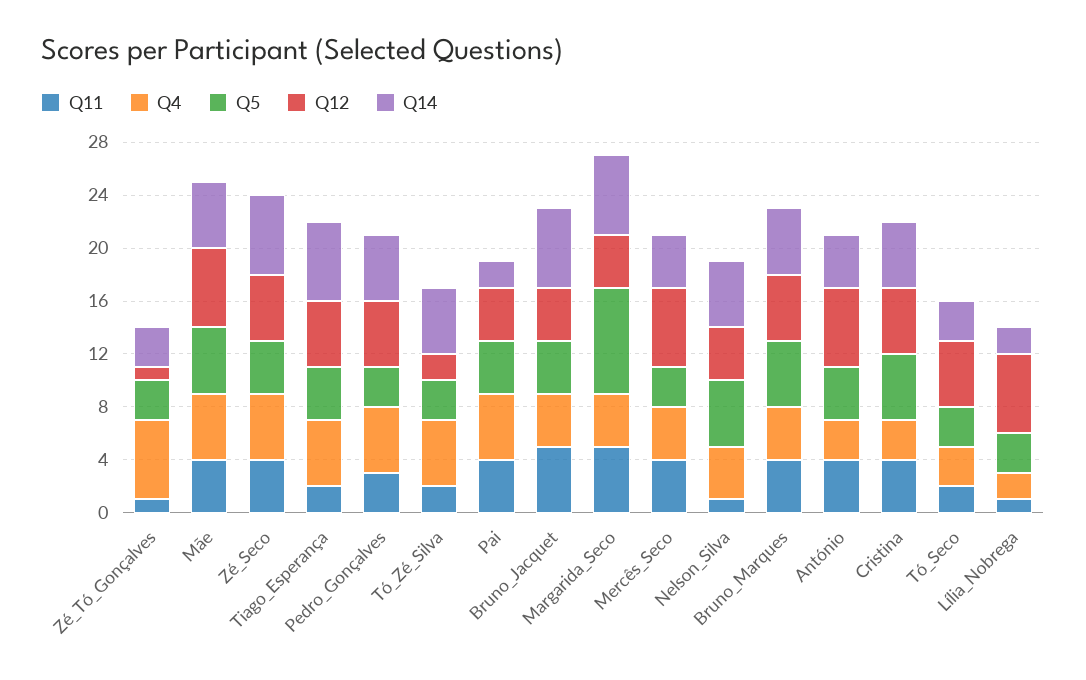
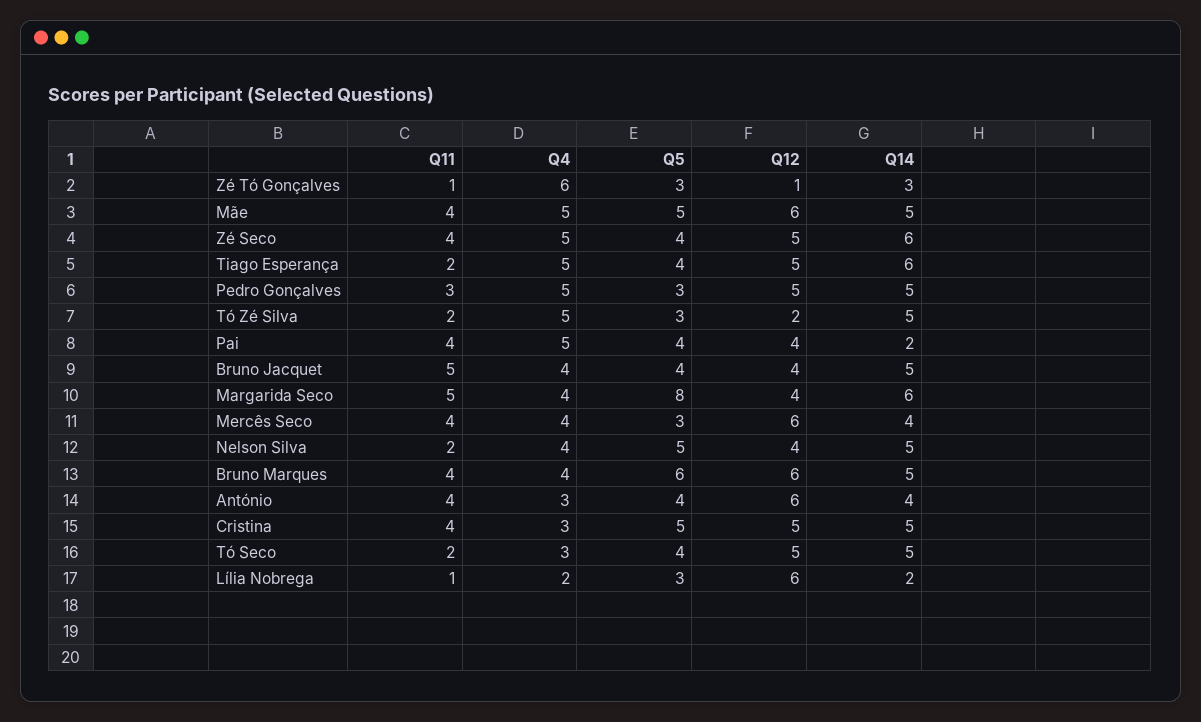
Q14, Bruno_Jacquet: 6 -> 5
Q11, Nelson_Silva: 1 -> 2
Q5, Bruno_Marques: 5 -> 6
Q12, Bruno_Marques: 5 -> 6
Q5, Tó_Seco: 3 -> 4
Q14, Tó_Seco: 3 -> 5

